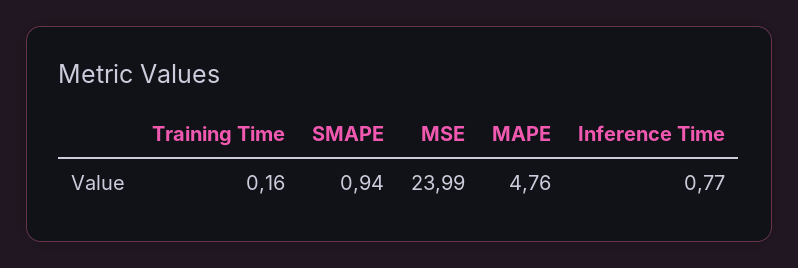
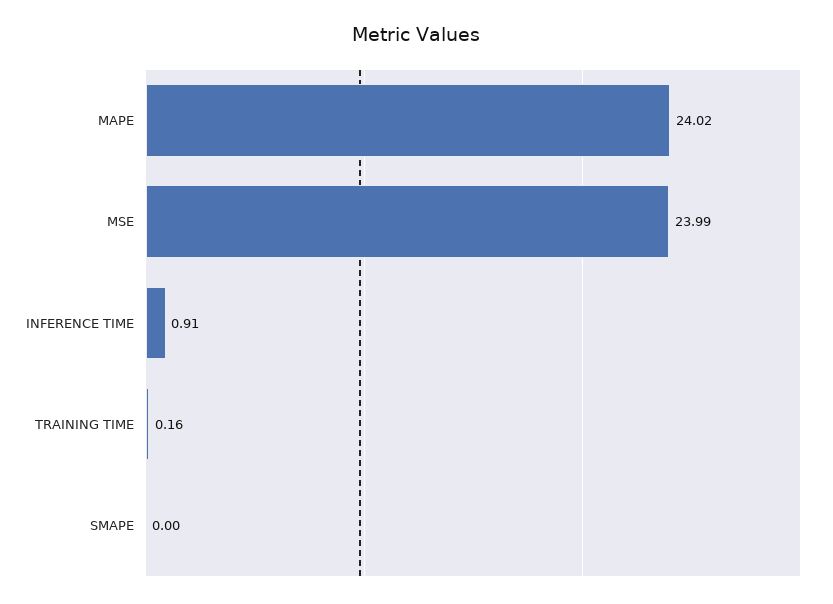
SMAPE: 0.94 -> 0
MAPE: 4.76 -> 24.02
Inference Time: 0.77 -> 0.91

